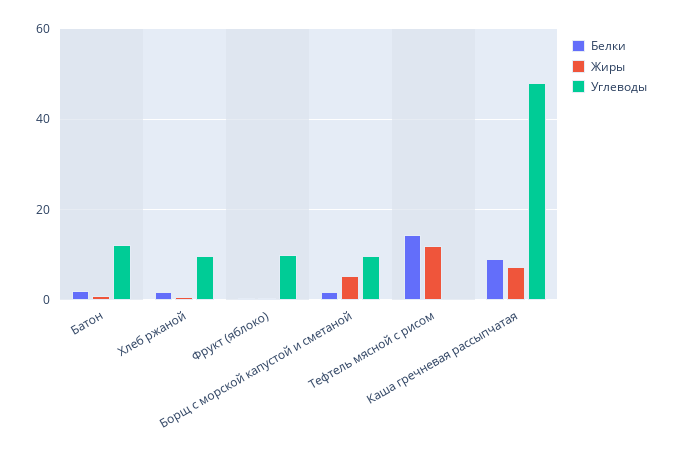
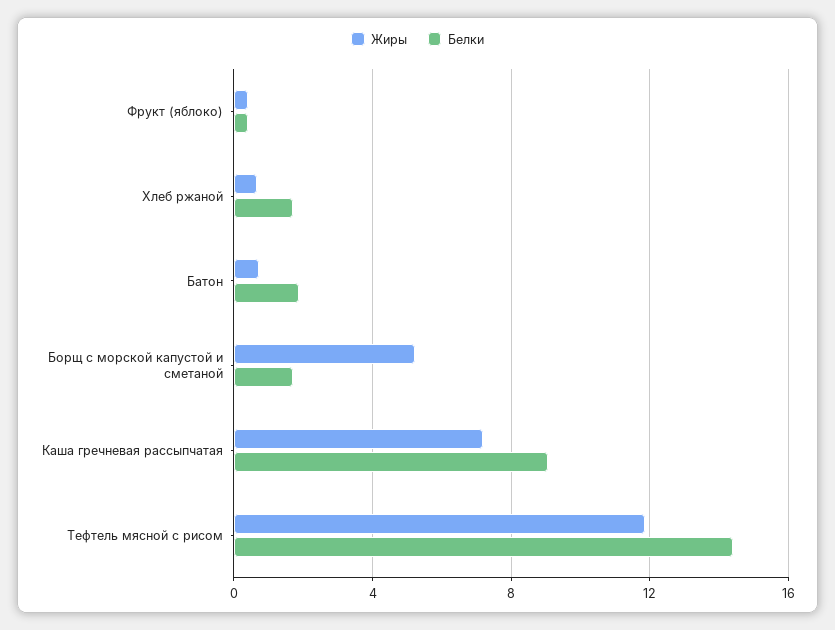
Углеводы, Батон: 12 -> none
Углеводы, Хлеб ржаной: 10 -> none
Углеводы, Фрукт (яблоко): 10 -> none
Углеводы, Борщ с морской капустой и сметаной: 10 -> none
Углеводы, Тефтель мясной с рисом: 0 -> none
Углеводы, Каша гречневая рассыпчатая: 48 -> none

